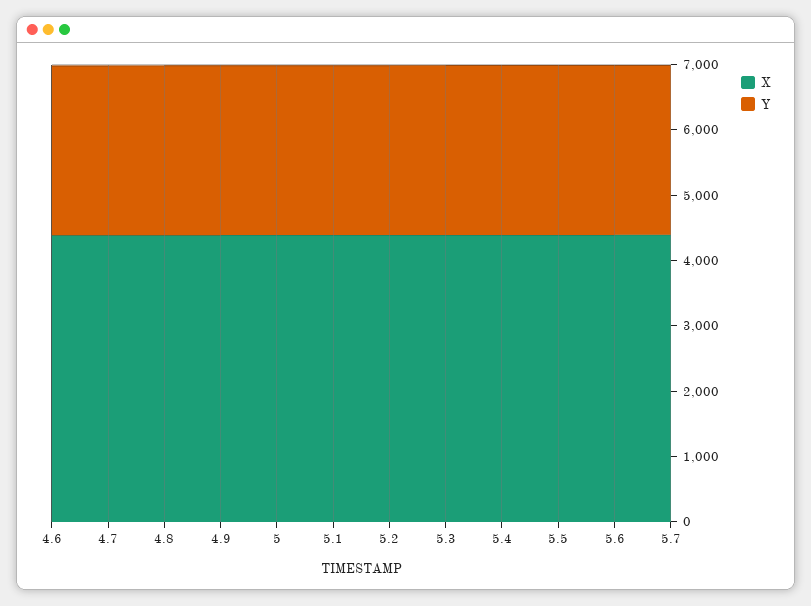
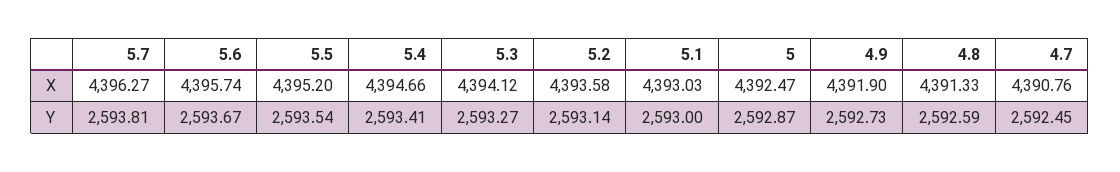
X, 4.6: 4400 -> none
Y, 4.6: 2600 -> none

